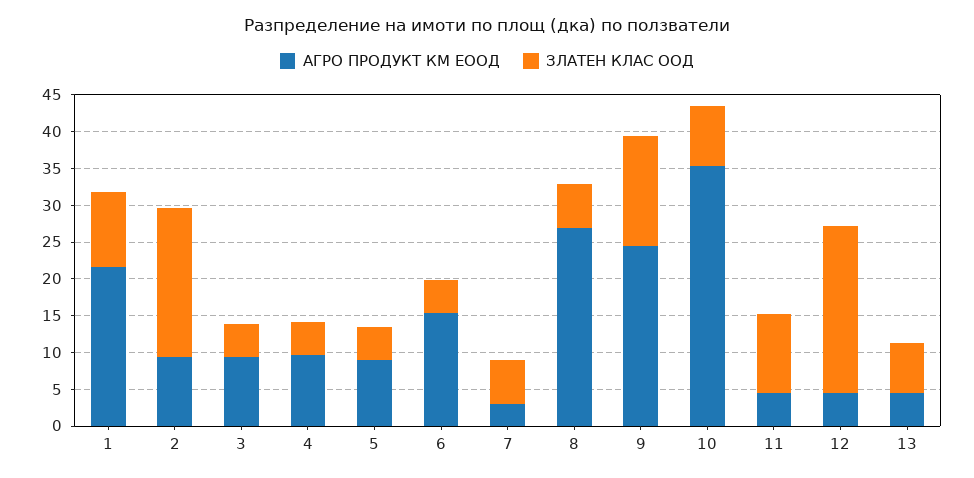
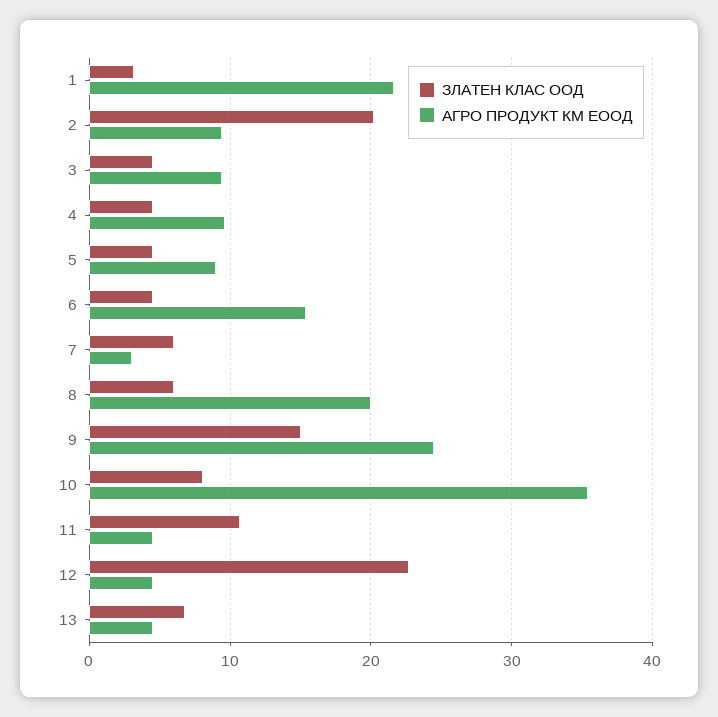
ЗЛАТЕН КЛАС ООД, 1: 10 -> 3
АГРО ПРОДУКТ КМ ЕООД, 8: 27.5 -> 20

